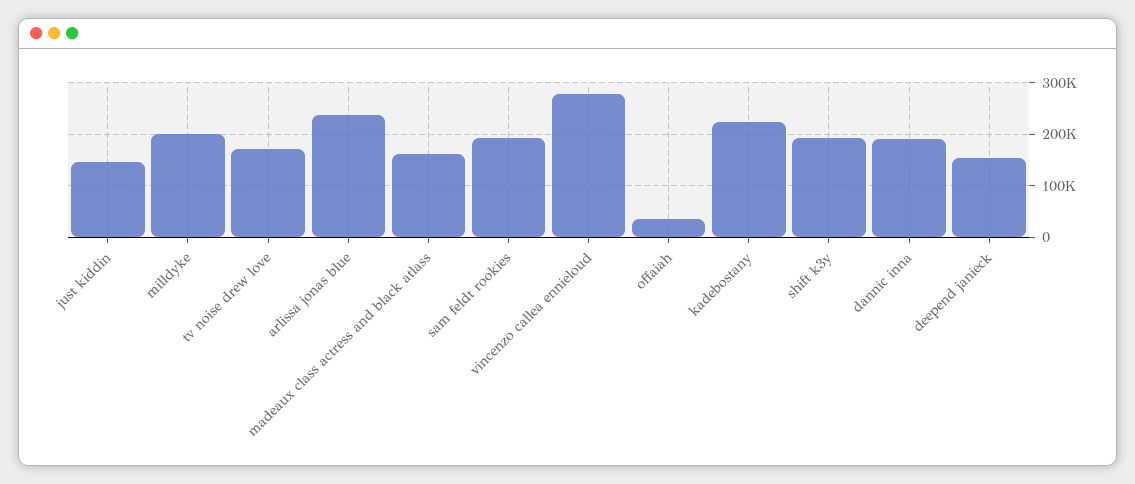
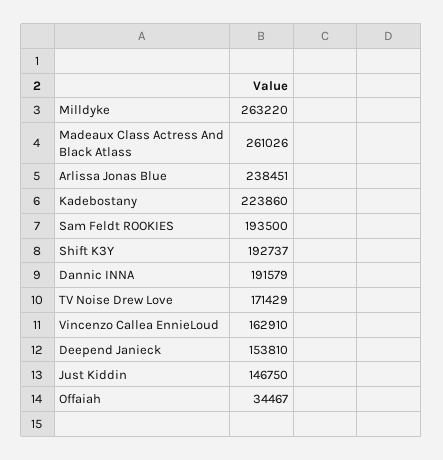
milldyke: 200000 -> 263220
madeaux class actress and black atlass: 160000 -> 261026
vincenzo callea ennieloud: 280000 -> 162910

